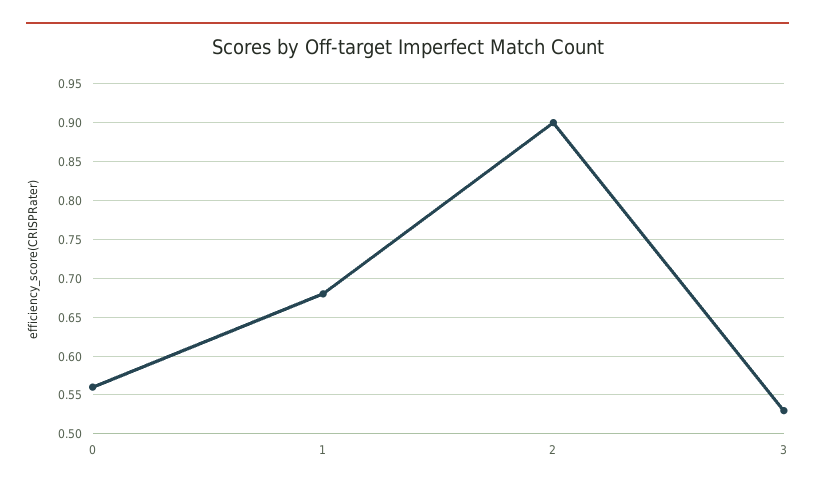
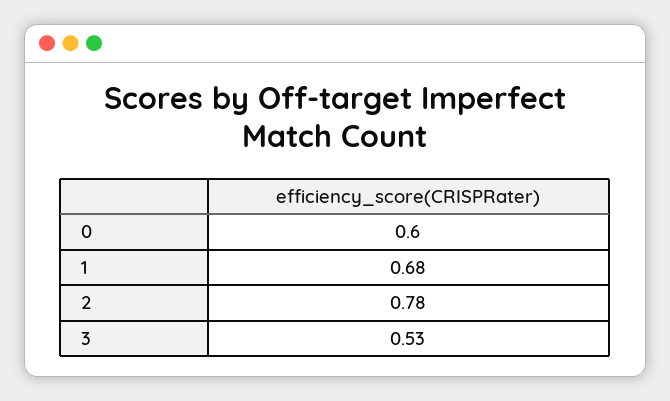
0: 0.56 -> 0.6
2: 0.9 -> 0.78

